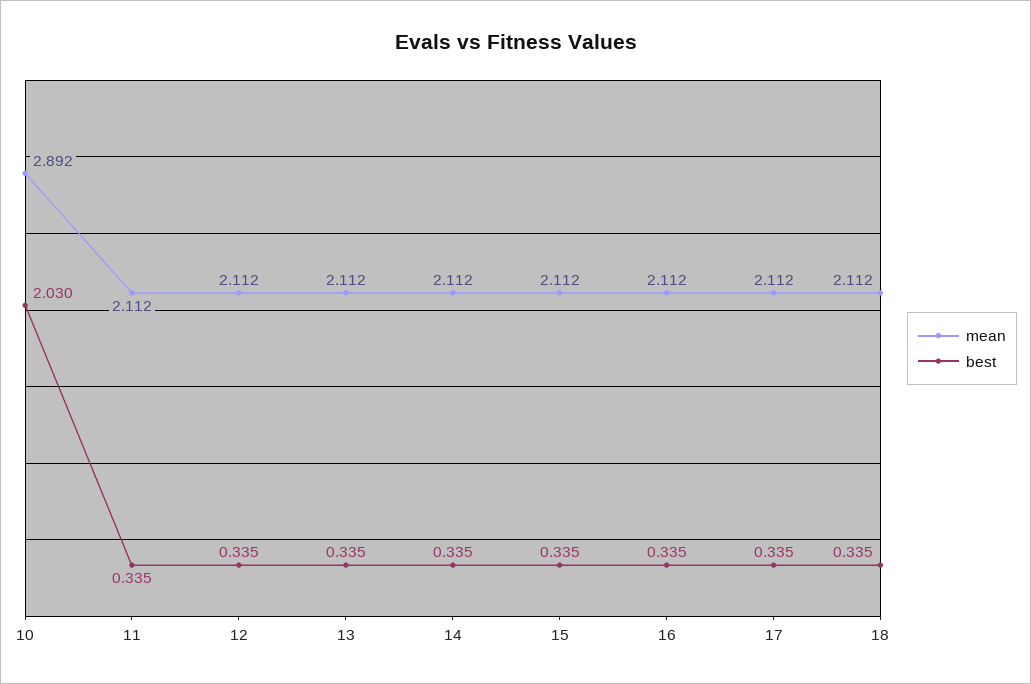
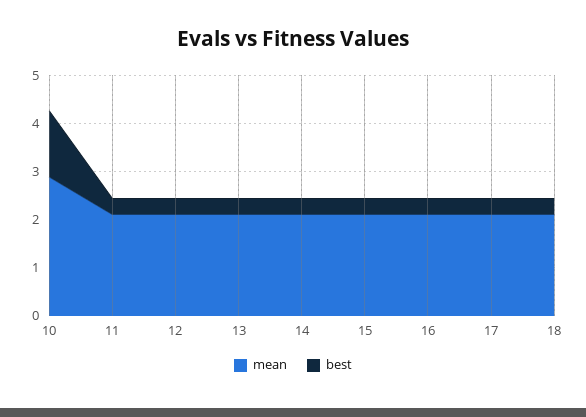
best, 10: 2.03 -> 1.4

